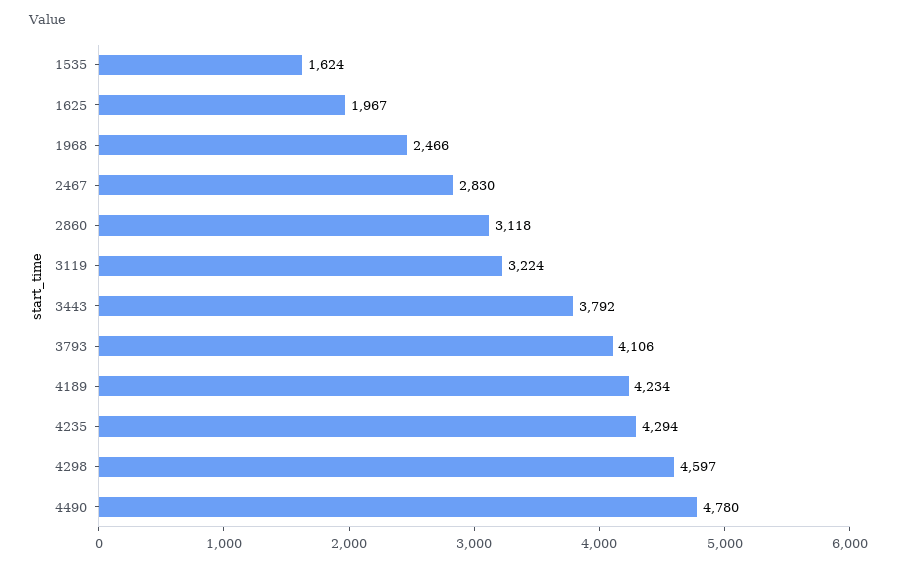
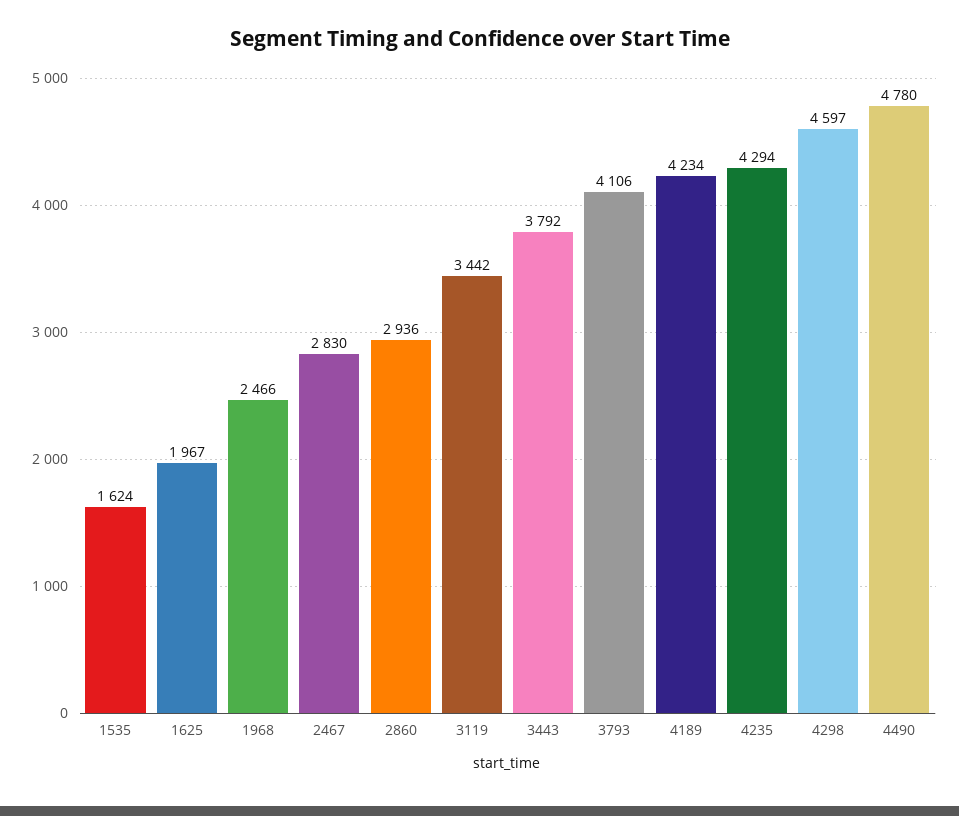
2860: 3118 -> 2936
3119: 3224 -> 3442

